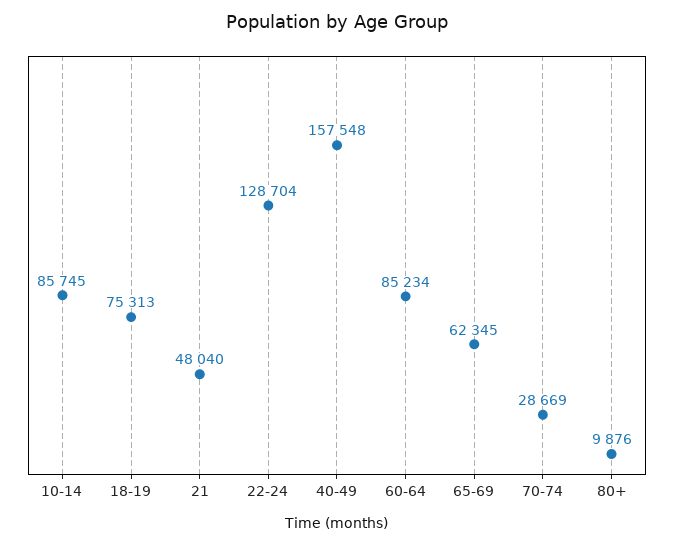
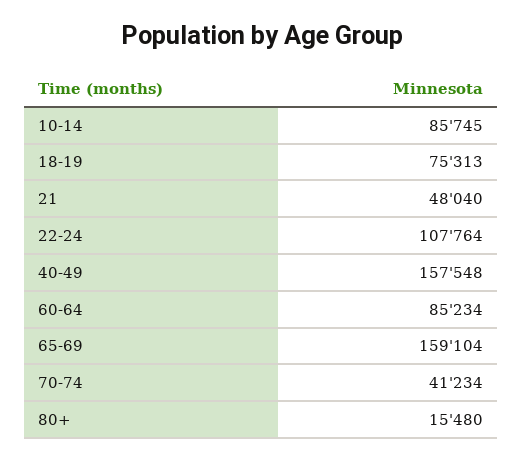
22-24: 128704 -> 107764
65-69: 62345 -> 159104
70-74: 28669 -> 41234
80+: 9876 -> 15480

